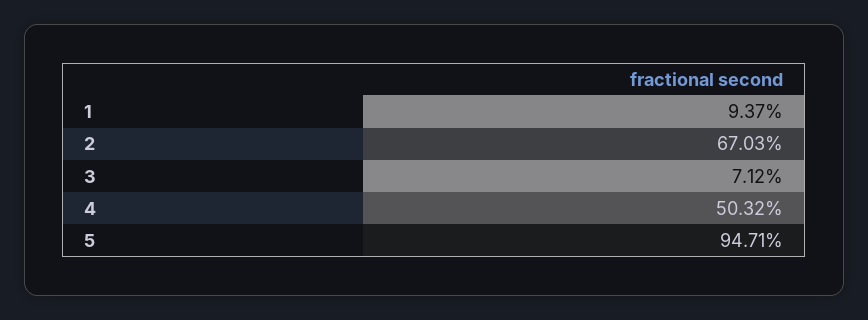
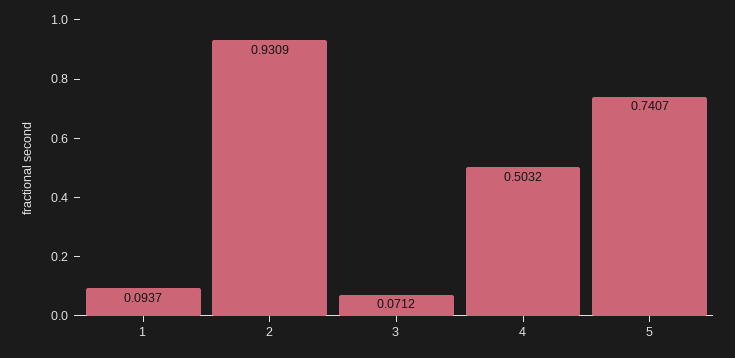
2: 0.6703 -> 0.9309
5: 0.9471 -> 0.7407

